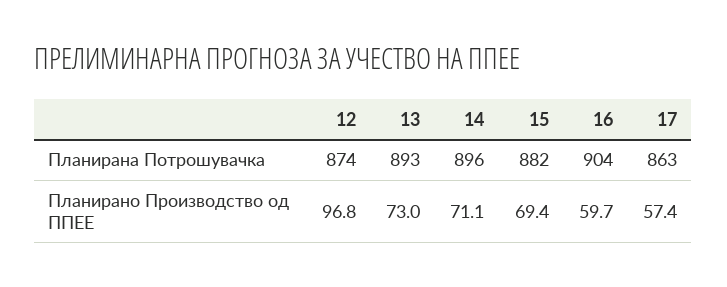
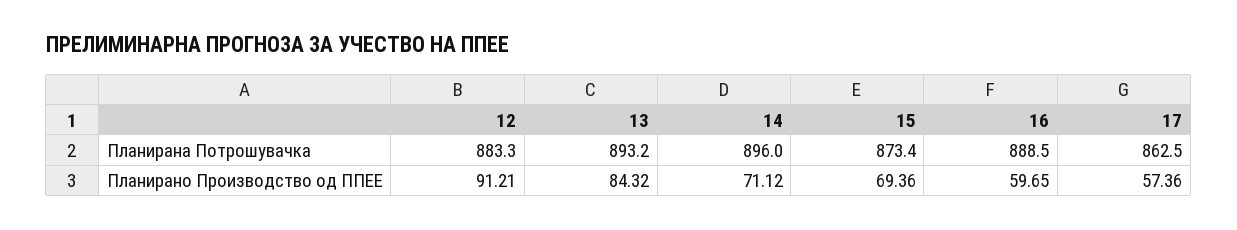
12, Планирана Потрошувачка: 874 -> 883.3
15, Планирана Потрошувачка: 882 -> 873.4
16, Планирана Потрошувачка: 904 -> 888.5
12, Планирано Производство од ППЕЕ: 96.8 -> 91.21
13, Планирано Производство од ППЕЕ: 73 -> 84.32

